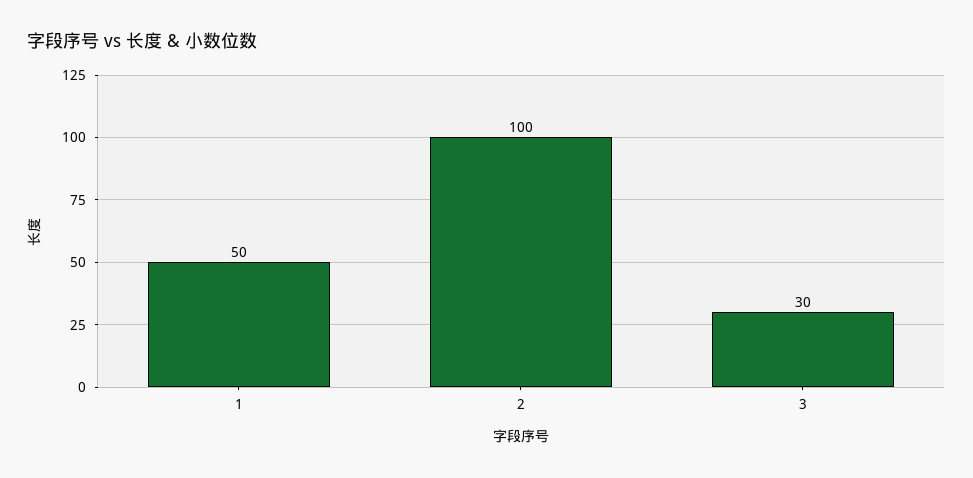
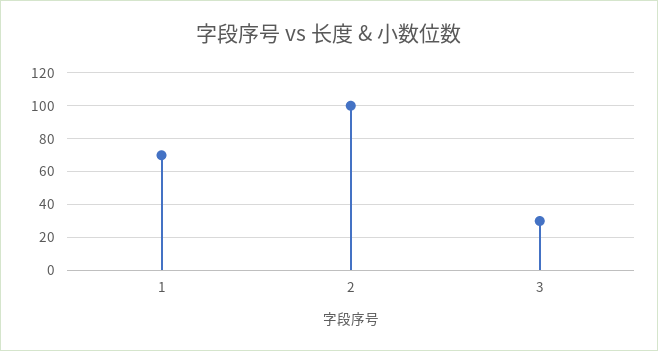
1: 50 -> 70

